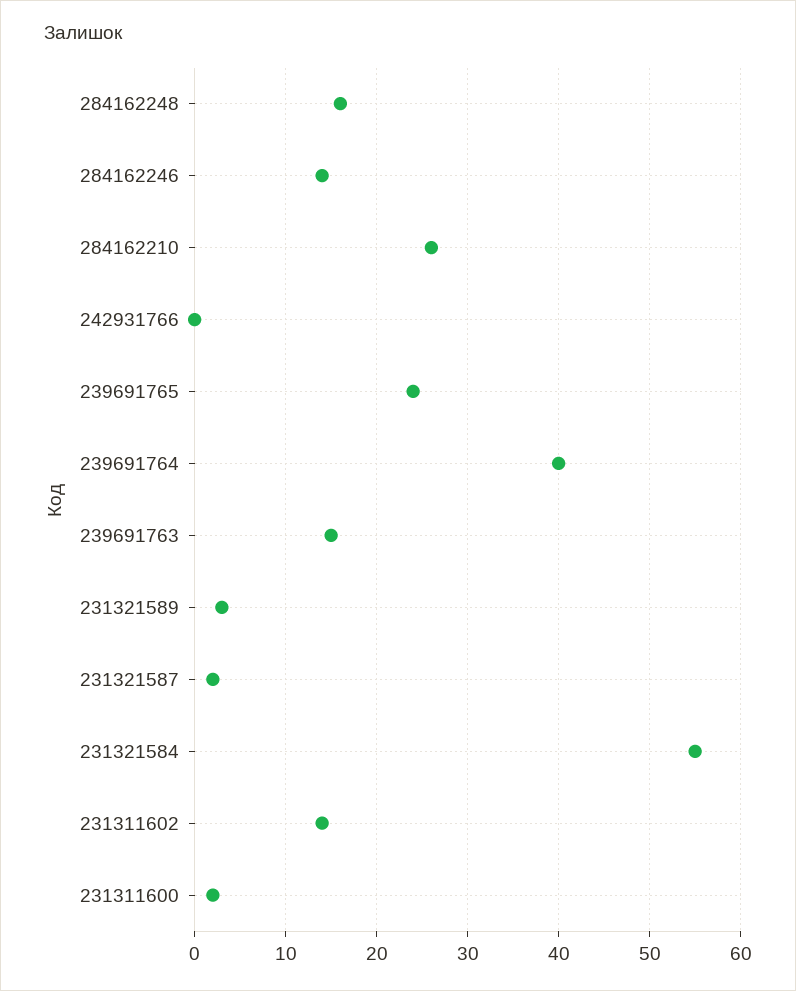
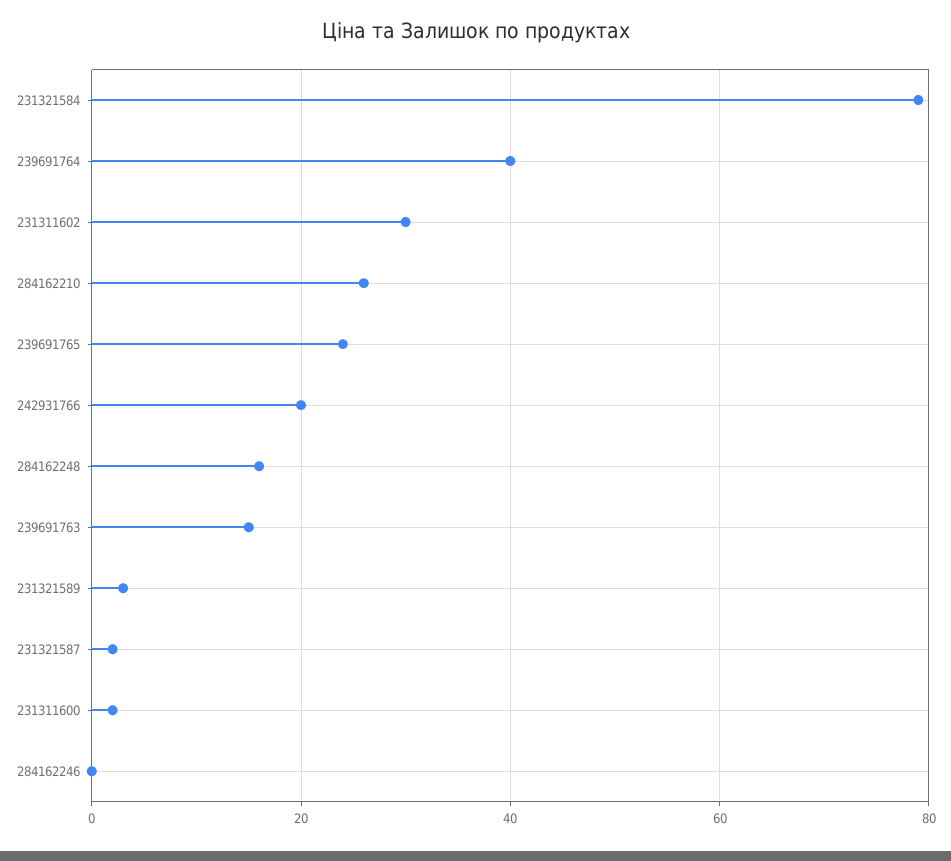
284162246: 14 -> 0
242931766: 0 -> 20
231321584: 55 -> 80
231311602: 14 -> 30

